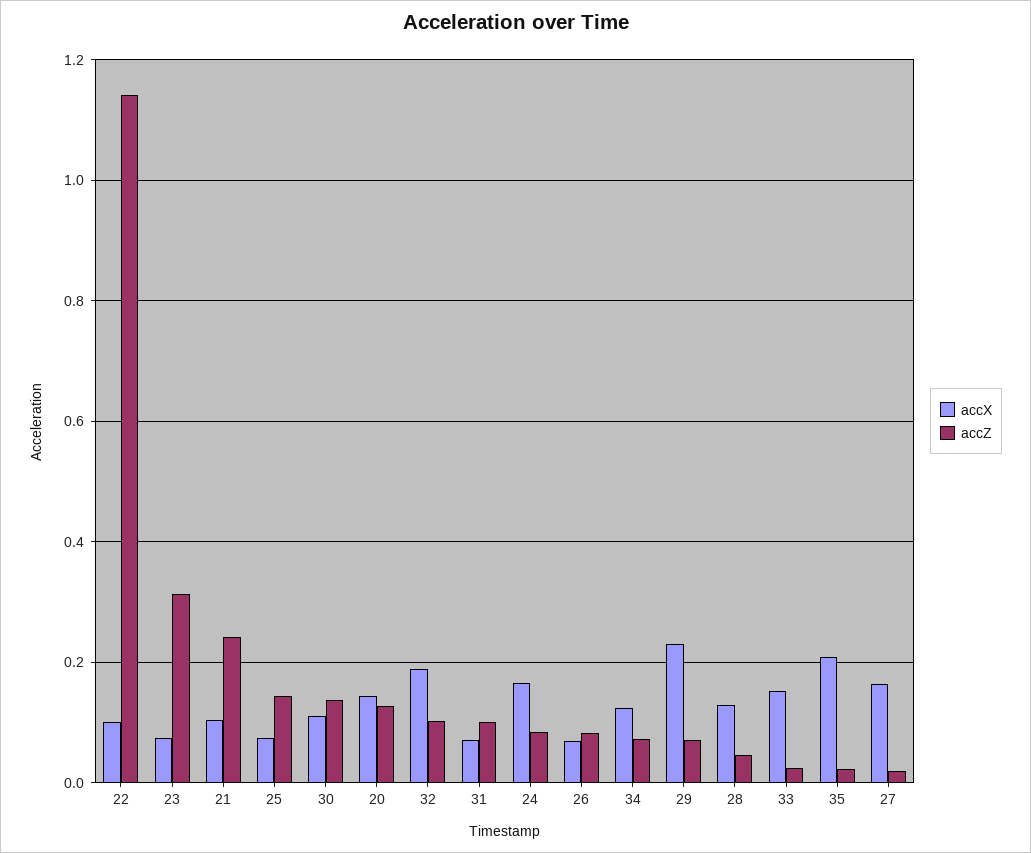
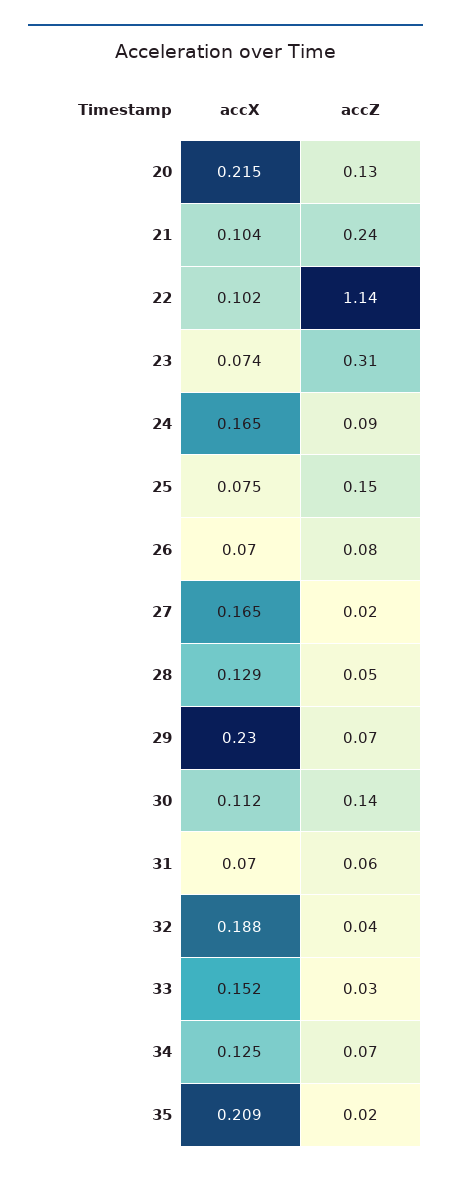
accX, 20: 0.14 -> 0.215
accZ, 32: 0.1 -> 0.04
accZ, 31: 0.1 -> 0.06

